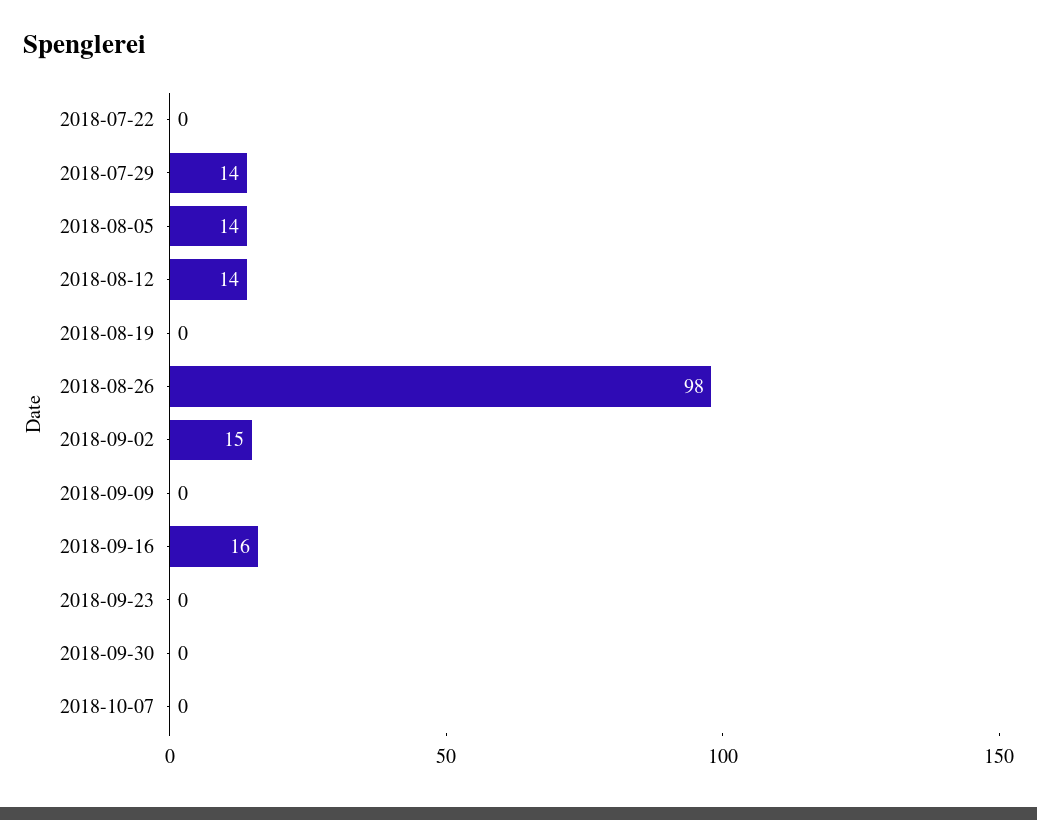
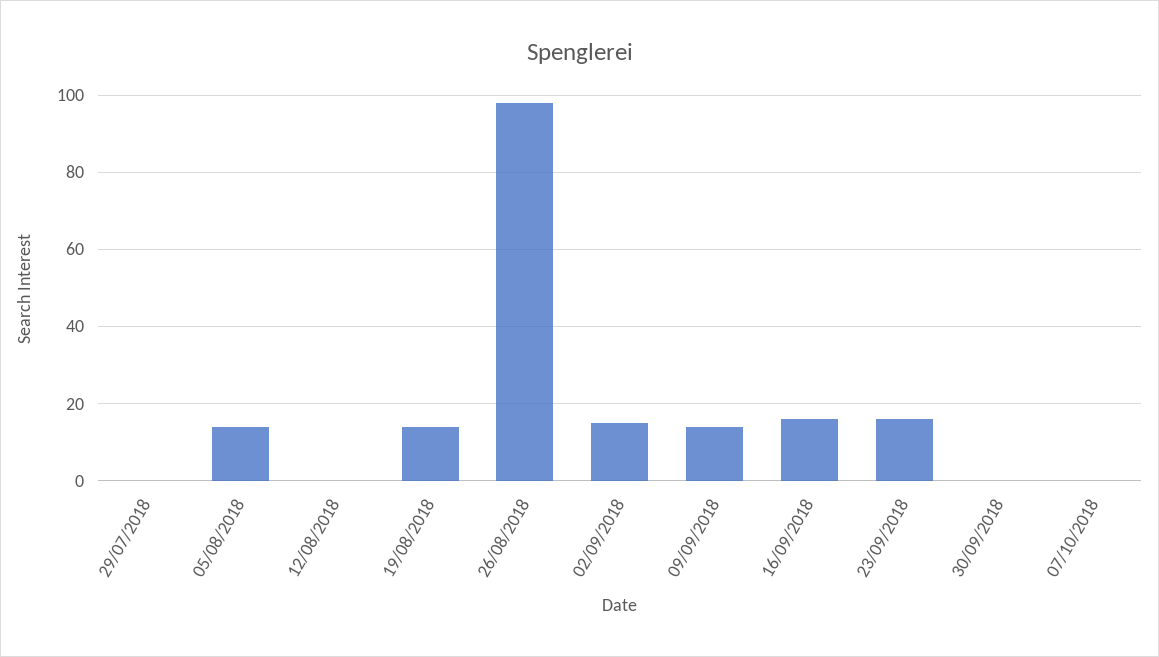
2018-07-22: 0 -> none
2018-07-29: 14 -> 0
2018-08-12: 14 -> 0
2018-08-19: 0 -> 15
2018-09-09: 0 -> 15
2018-09-23: 0 -> 15

